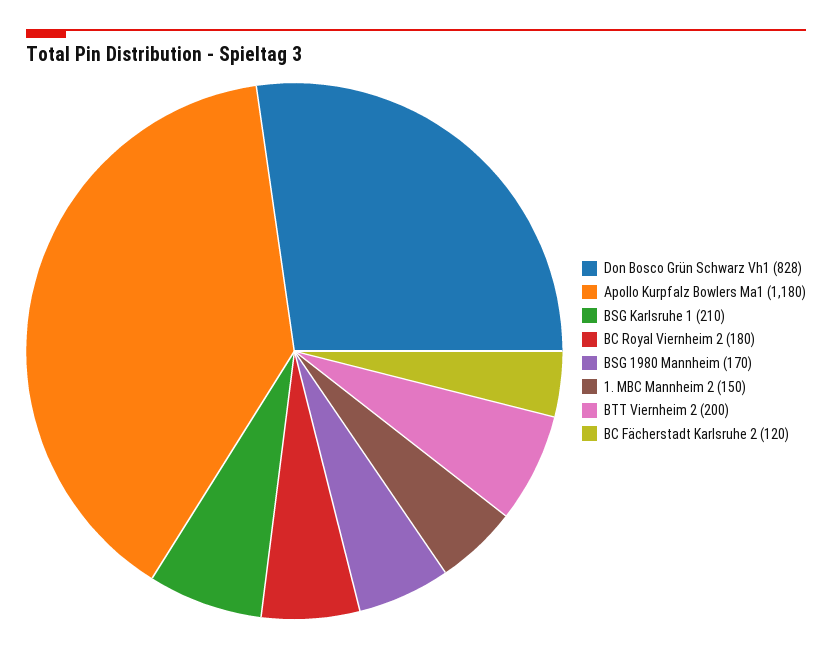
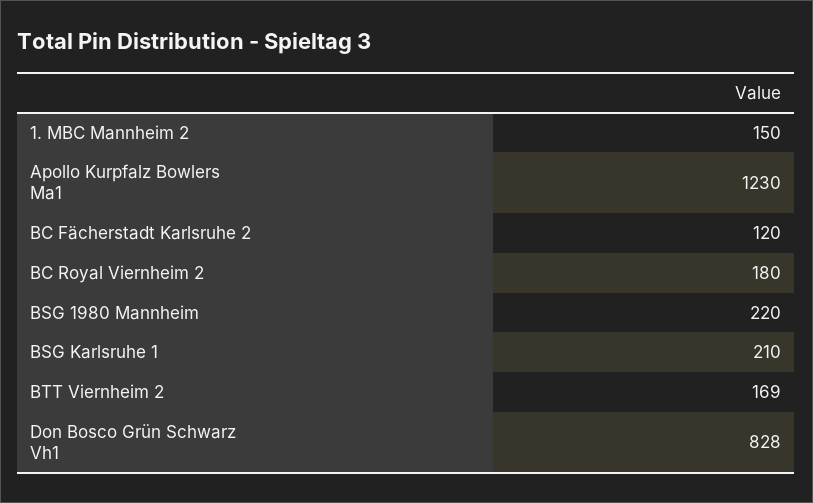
Apollo Kurpfalz Bowlers Ma1: 1180 -> 1230
BSG 1980 Mannheim: 170 -> 220
BTT Viernheim 2: 200 -> 169

